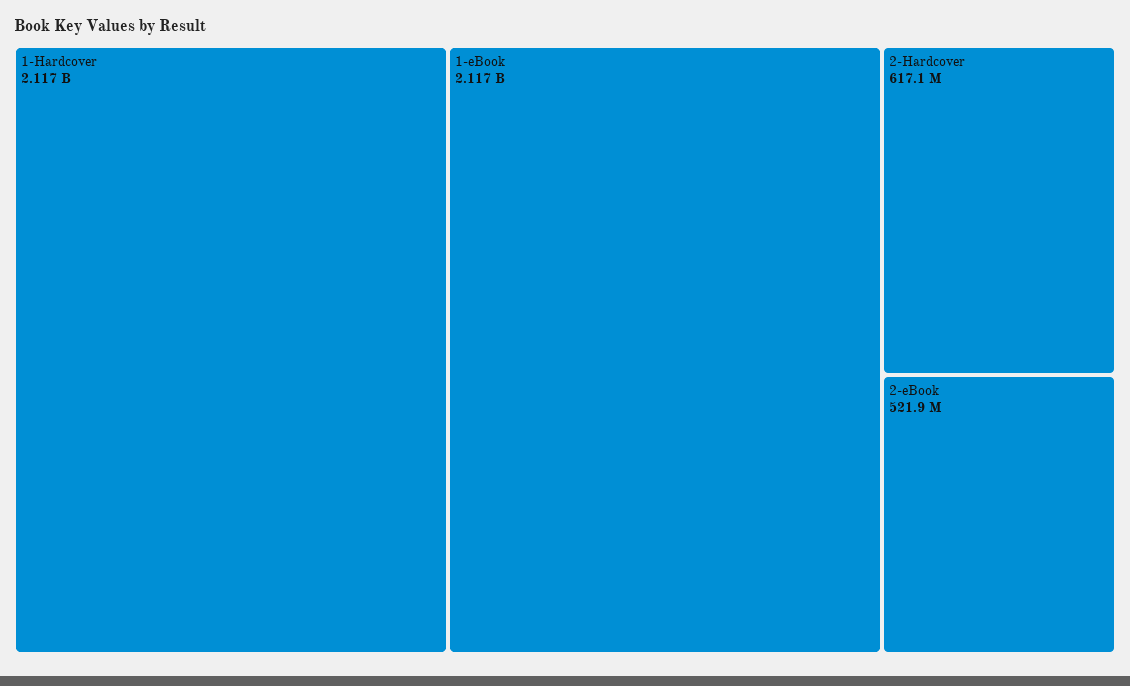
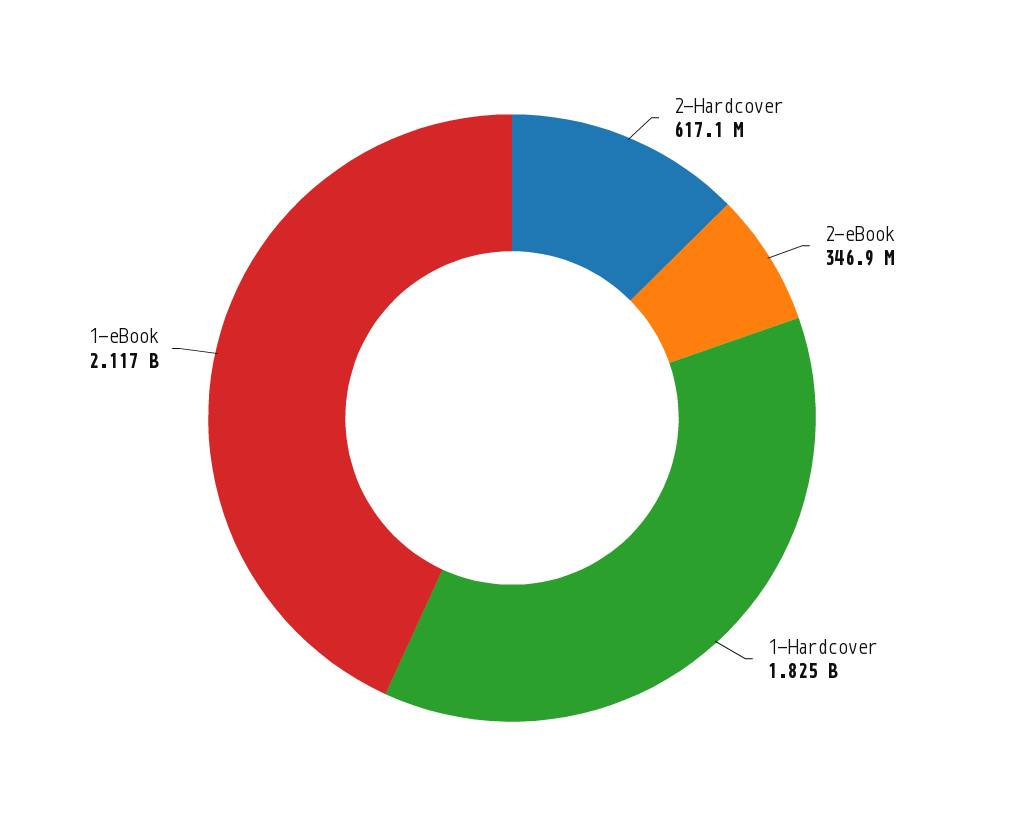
1-Hardcover: 2117000000 -> 1825000000
2-eBook: 521900000 -> 346900000

